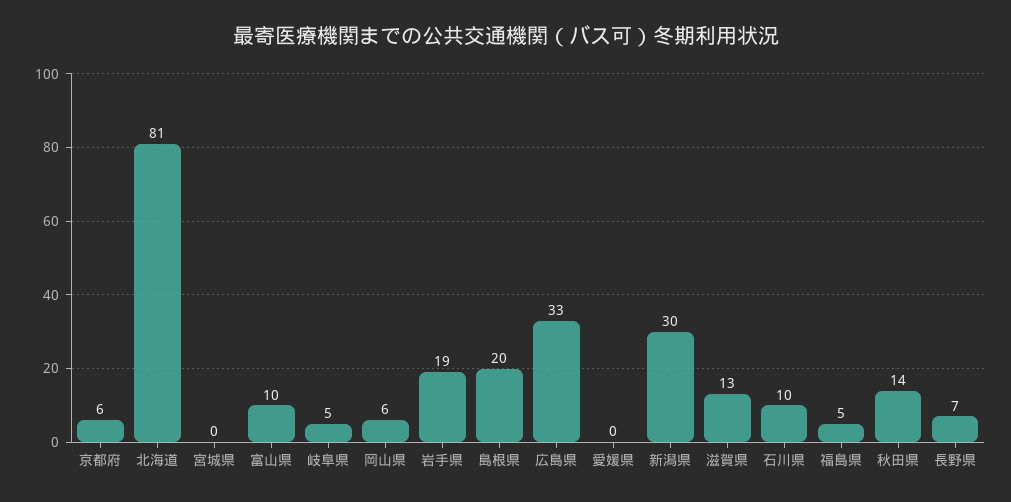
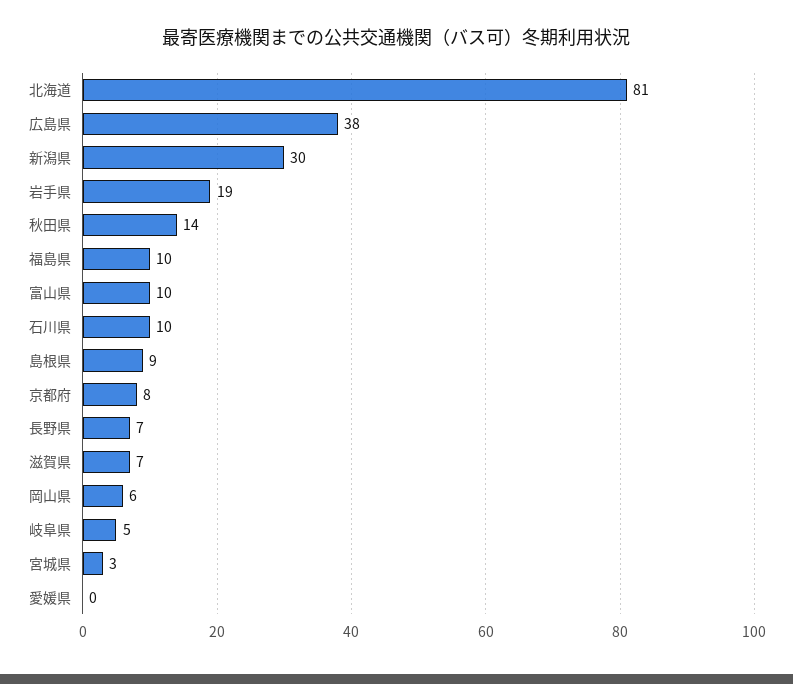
京都府: 6 -> 8
宮城県: 0 -> 3
島根県: 20 -> 9
広島県: 33 -> 38
滋賀県: 13 -> 7
福島県: 5 -> 10

